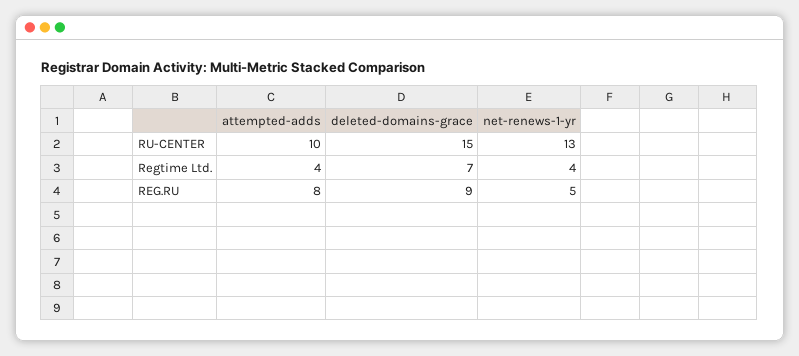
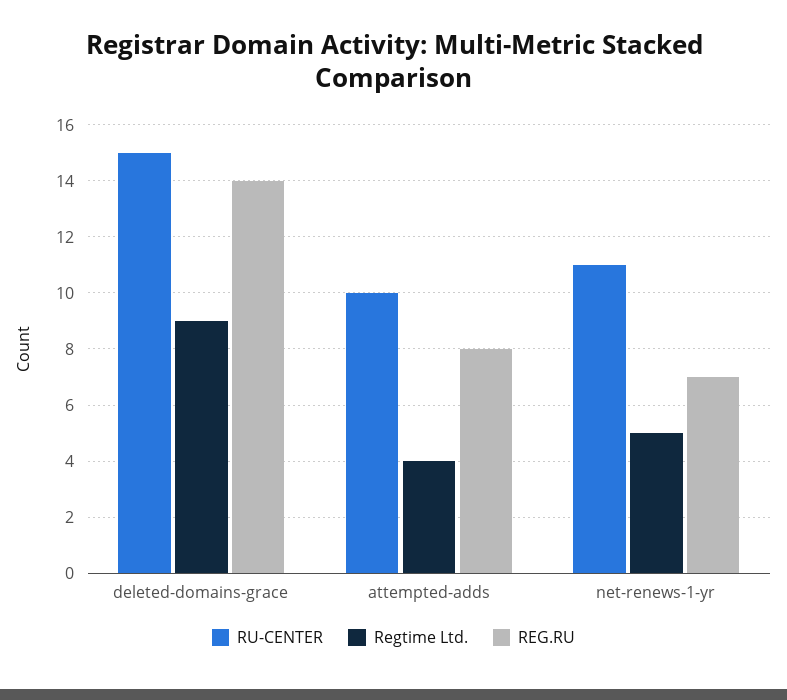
RU-CENTER, net-renews-1-yr: 13 -> 11
Regtime Ltd., deleted-domains-grace: 7 -> 9
Regtime Ltd., net-renews-1-yr: 4 -> 5
REG.RU, deleted-domains-grace: 9 -> 14
REG.RU, net-renews-1-yr: 5 -> 7

